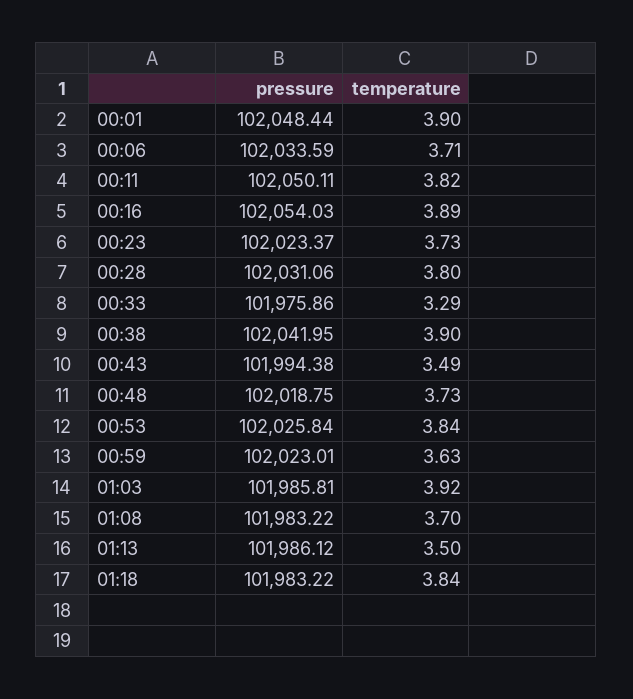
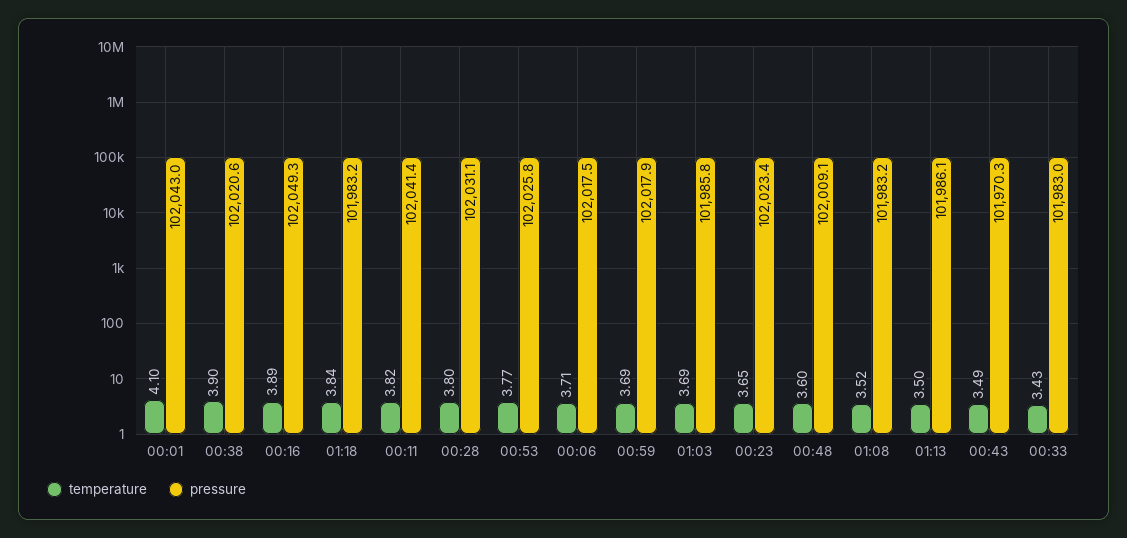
pressure, 00:01: 102048.44 -> 102043
temperature, 00:01: 3.9 -> 4.1
pressure, 00:06: 102033.59 -> 102017.5
pressure, 00:11: 102050.11 -> 102041.4
pressure, 00:16: 102054.03 -> 102049.3
temperature, 00:23: 3.73 -> 3.65
pressure, 00:33: 101975.86 -> 101983
temperature, 00:33: 3.29 -> 3.43
pressure, 00:38: 102041.95 -> 102020.6
pressure, 00:43: 101994.38 -> 101970.3
pressure, 00:48: 102018.75 -> 102009.1
temperature, 00:48: 3.73 -> 3.6
temperature, 00:53: 3.84 -> 3.77
pressure, 00:59: 102023.01 -> 102017.9
temperature, 00:59: 3.63 -> 3.69
temperature, 01:03: 3.92 -> 3.69
temperature, 01:08: 3.7 -> 3.52

